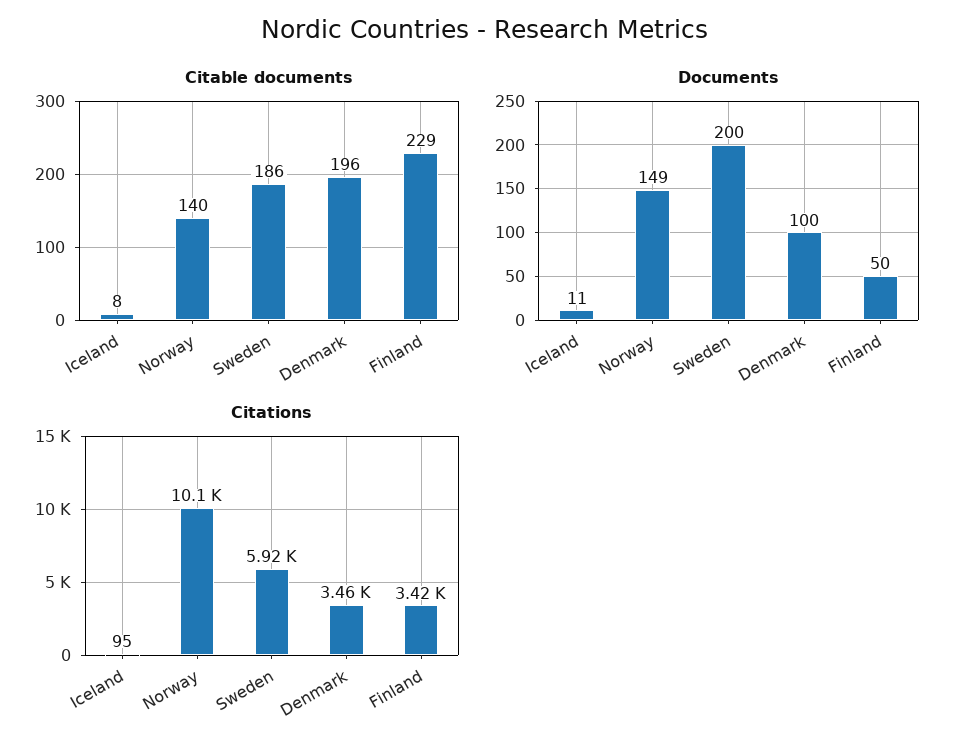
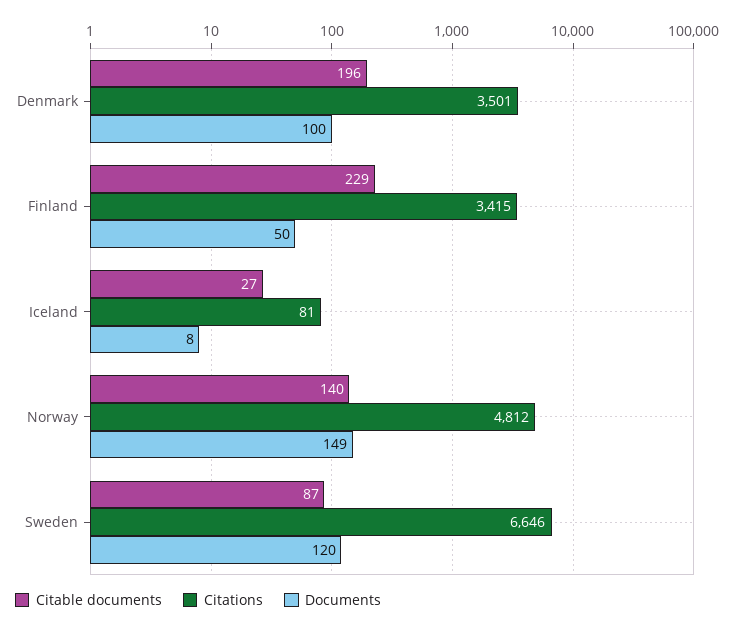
Citable documents, Iceland: 8 -> 27
Citable documents, Sweden: 186 -> 87
Documents, Iceland: 11 -> 8
Documents, Sweden: 200 -> 120
Citations, Iceland: 95 -> 81
Citations, Norway: 10100 -> 4812
Citations, Sweden: 5920 -> 6646
Citations, Denmark: 3460 -> 3501

